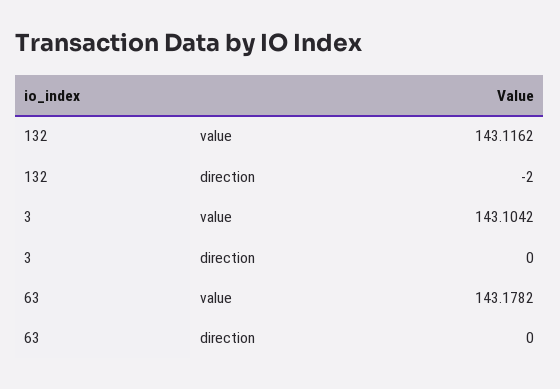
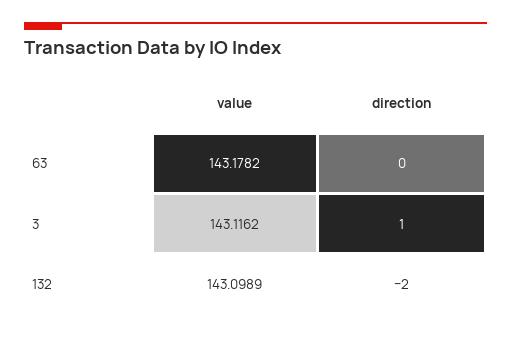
132, value: 143.1162 -> 143.0989
3, value: 143.1042 -> 143.1162
3, direction: 0 -> 1

